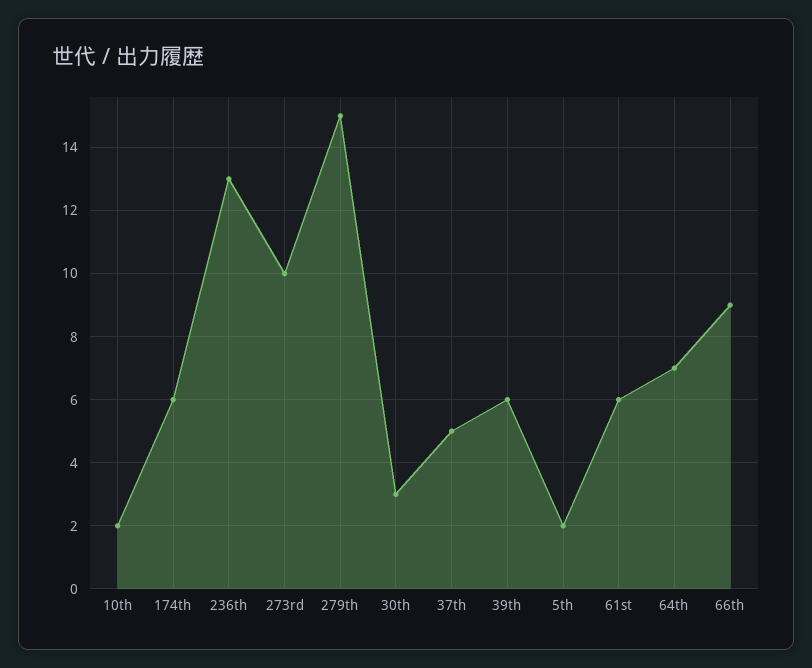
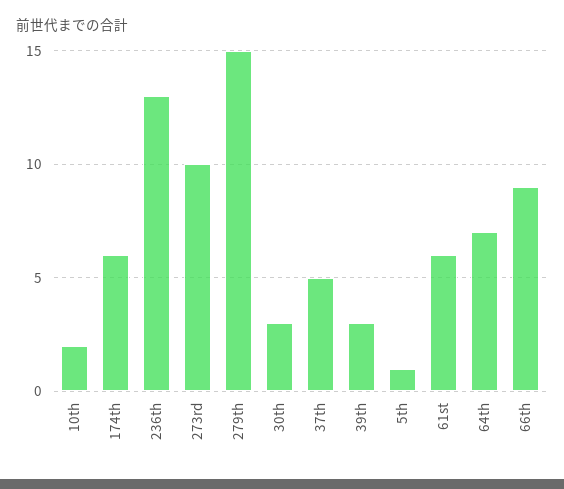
39th: 6 -> 3
5th: 2 -> 1

